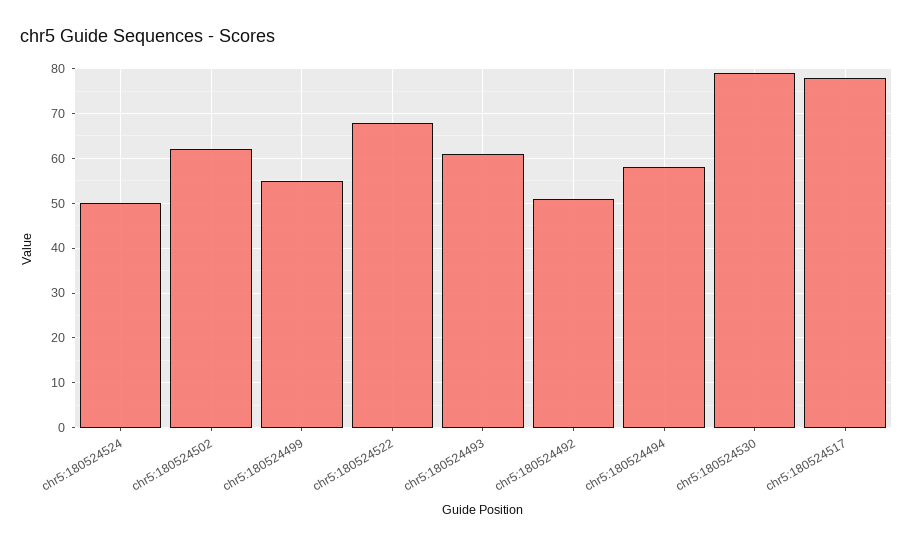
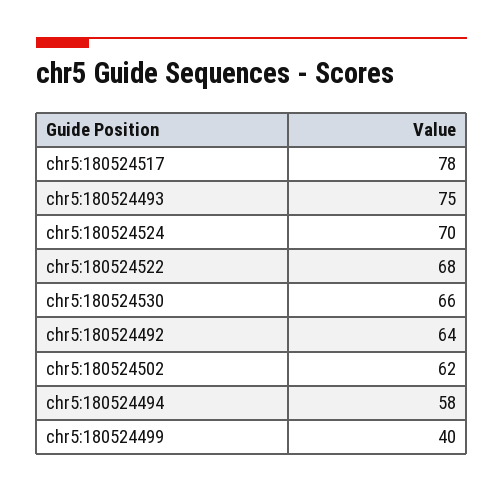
chr5:180524524: 50 -> 70
chr5:180524499: 55 -> 40
chr5:180524493: 60 -> 75
chr5:180524492: 50 -> 64
chr5:180524530: 80 -> 66

